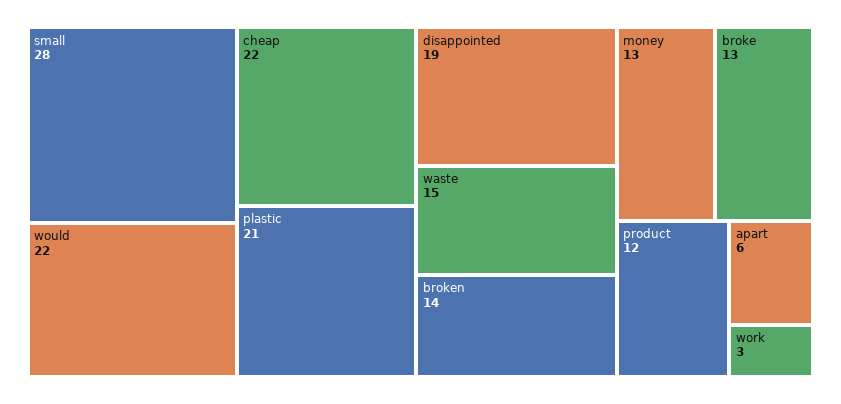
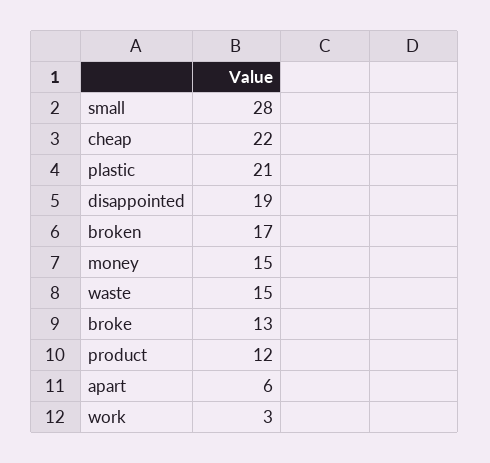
would: 22 -> none
broken: 14 -> 17
money: 13 -> 15

